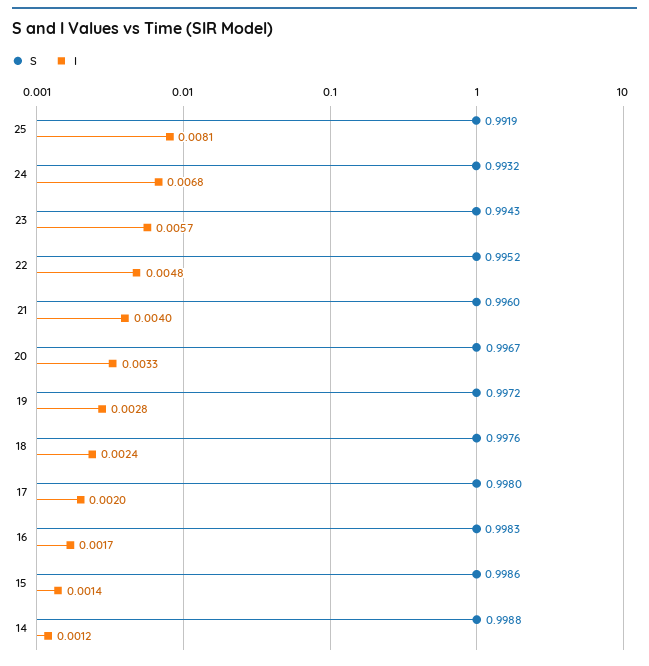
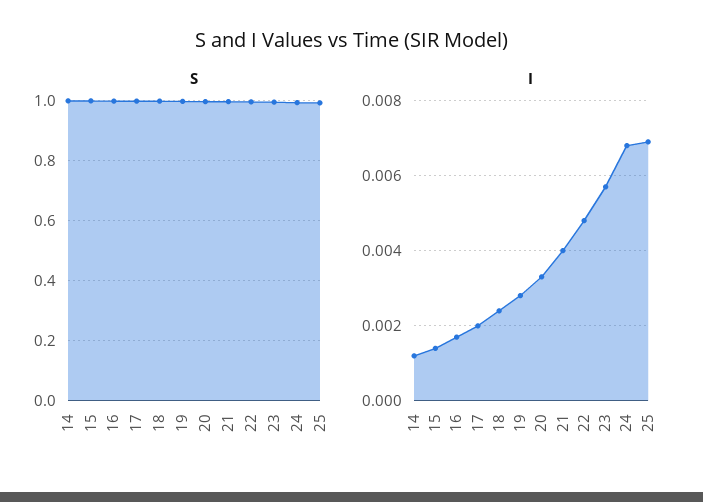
I, 25: 0.0081 -> 0.007

